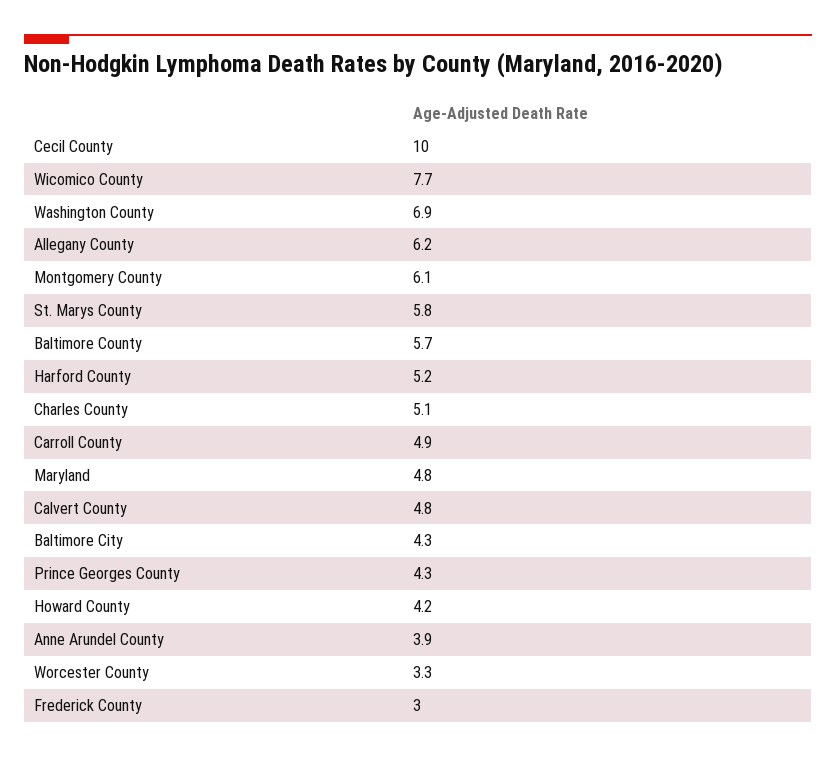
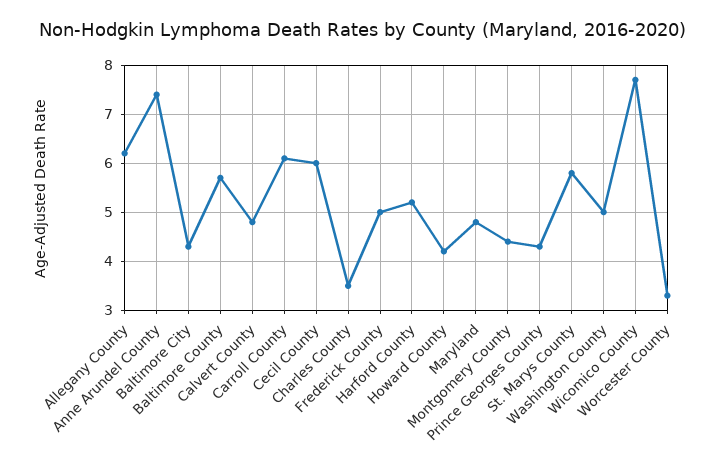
Cecil County: 10 -> 6
Washington County: 6.9 -> 5
Montgomery County: 6.1 -> 4.5
Charles County: 5.1 -> 3.5
Carroll County: 4.9 -> 6
Anne Arundel County: 3.9 -> 7.5
Frederick County: 3 -> 5

